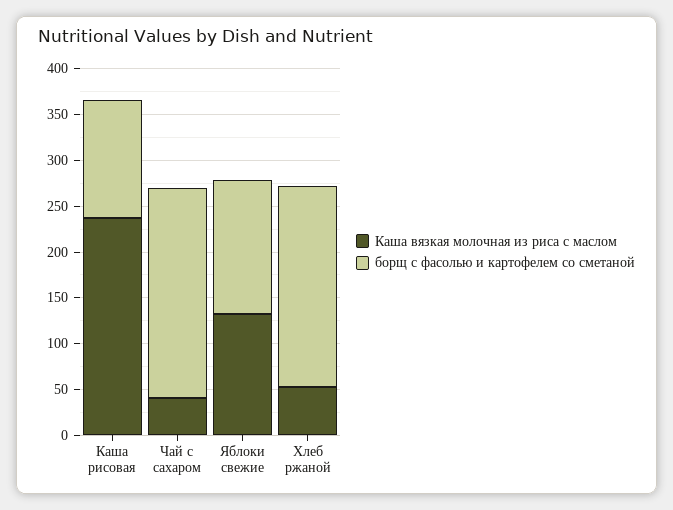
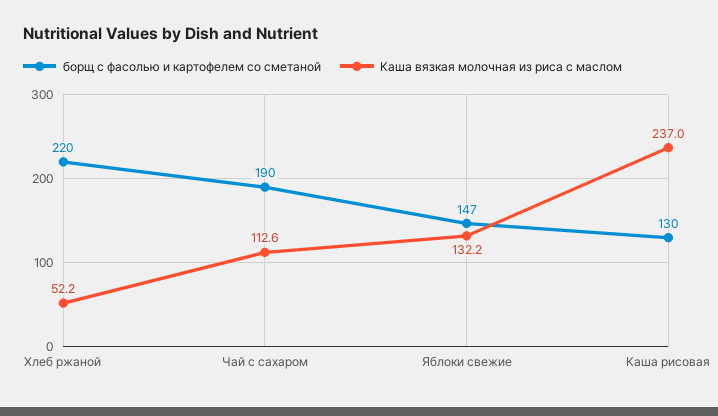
Каша вязкая молочная из риса с маслом, Чай с сахаром: 40 -> 112.6
борщ с фасолью и картофелем со сметаной, Чай с сахаром: 230 -> 190

